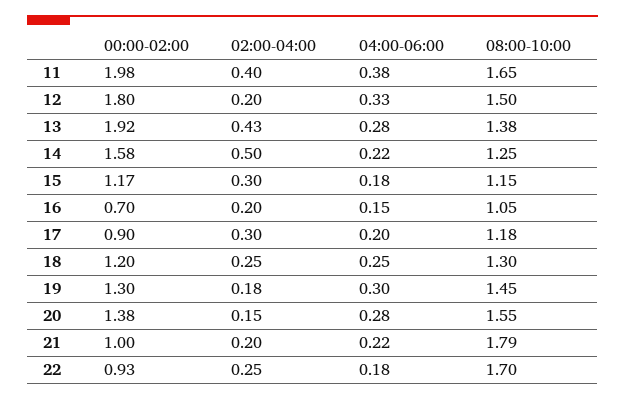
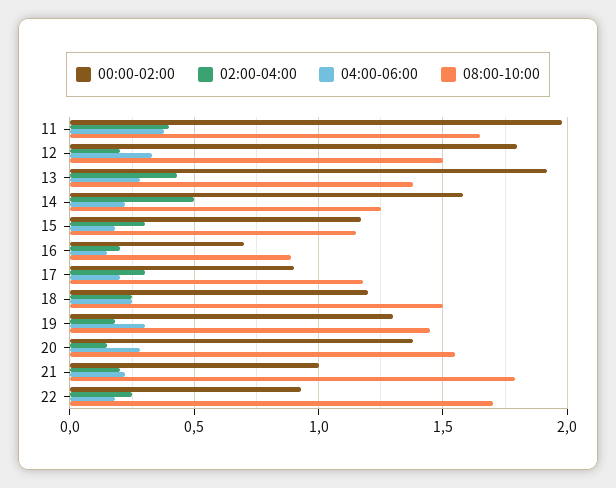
08:00-10:00, 16: 1.05 -> 0.9
08:00-10:00, 18: 1.3 -> 1.5

